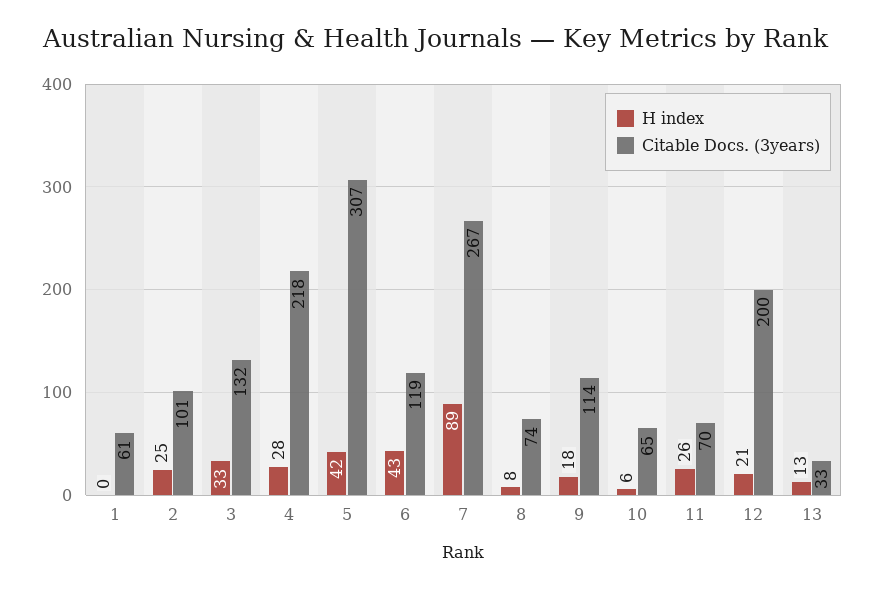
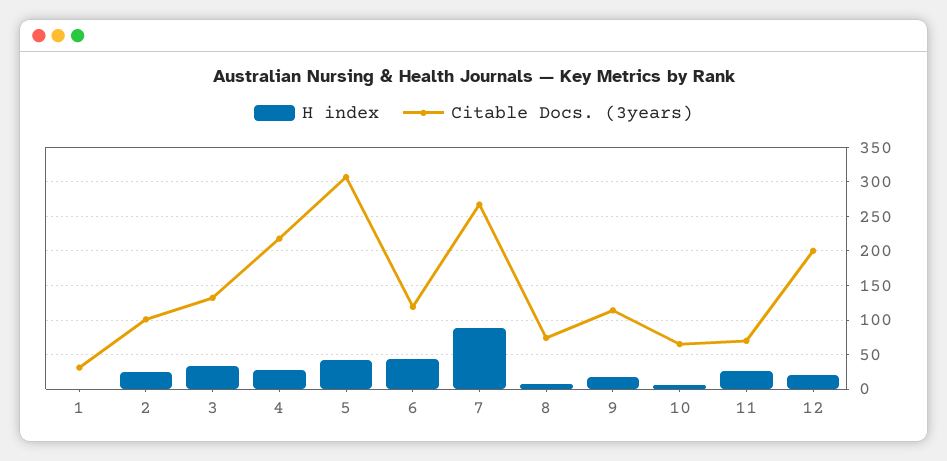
Citable Docs. (3years), 1: 61 -> 30
H index, 13: 13 -> none
Citable Docs. (3years), 13: 33 -> none

